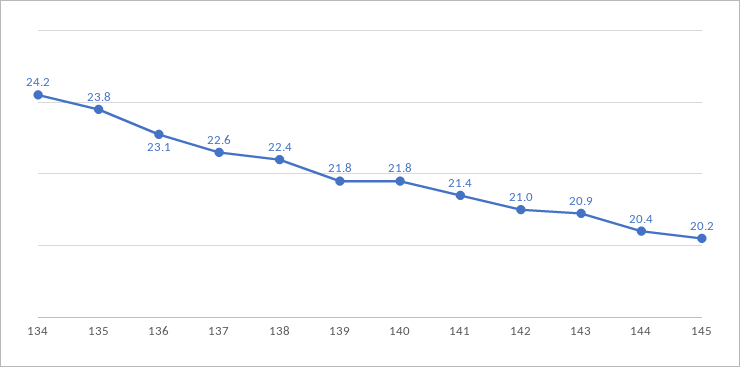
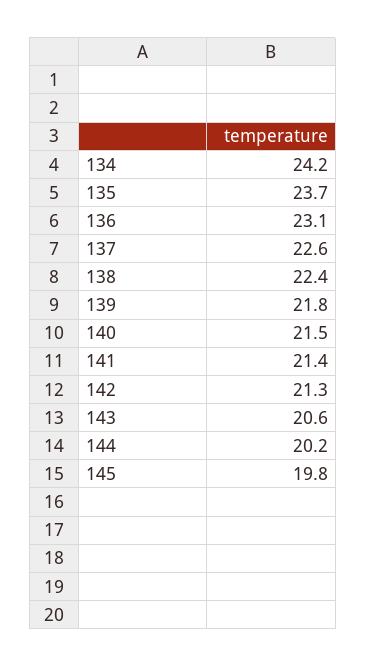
135: 23.8 -> 23.7
140: 21.8 -> 21.5
142: 21 -> 21.3
143: 20.9 -> 20.6
144: 20.4 -> 20.2
145: 20.2 -> 19.8

